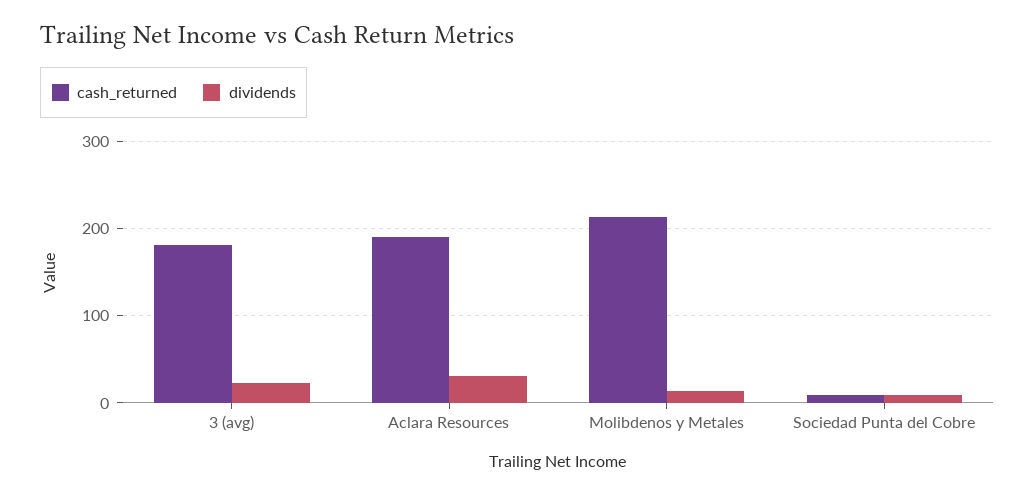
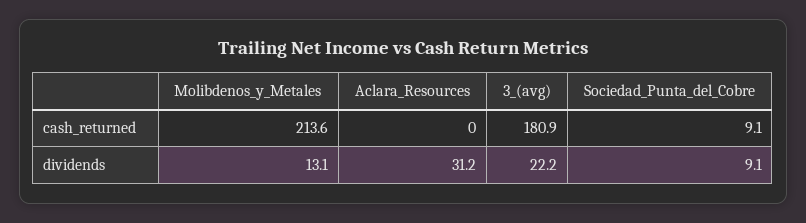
cash_returned, Aclara Resources: 190 -> 0

